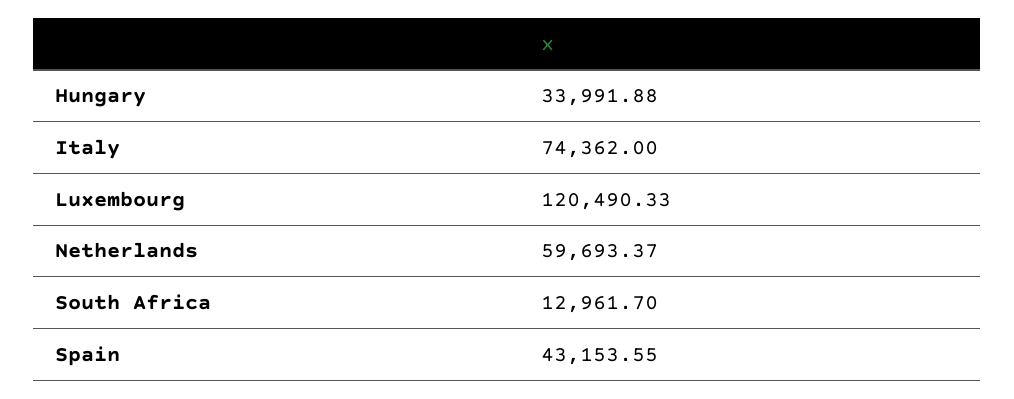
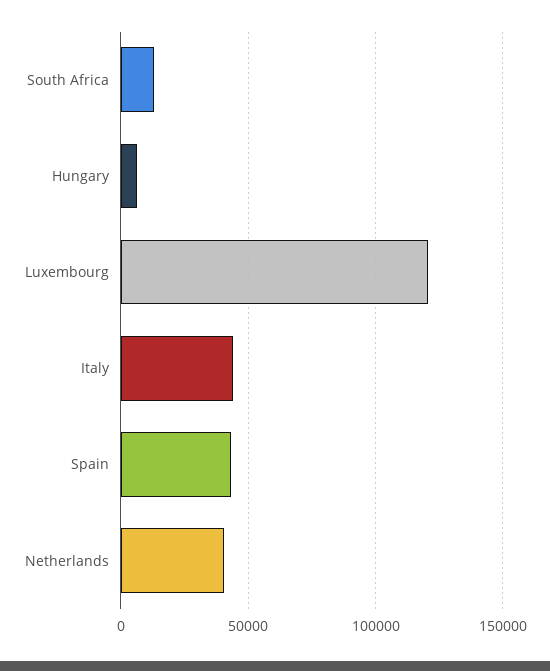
Hungary: 33991.88 -> 5000
Italy: 74362 -> 45000
Netherlands: 59693.37 -> 40000

